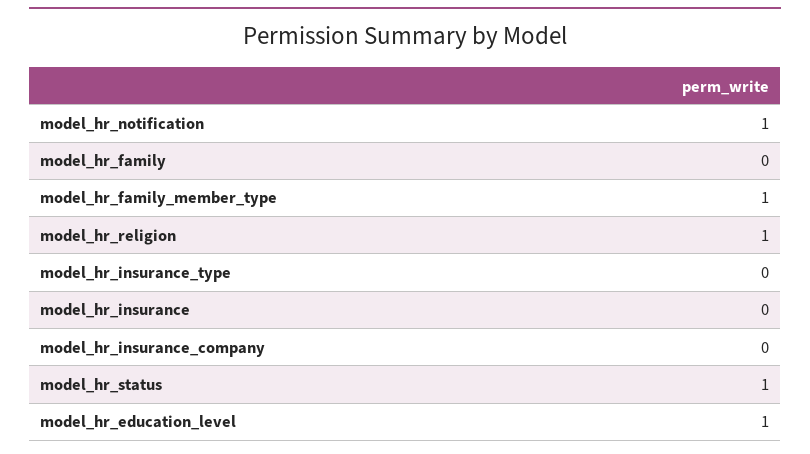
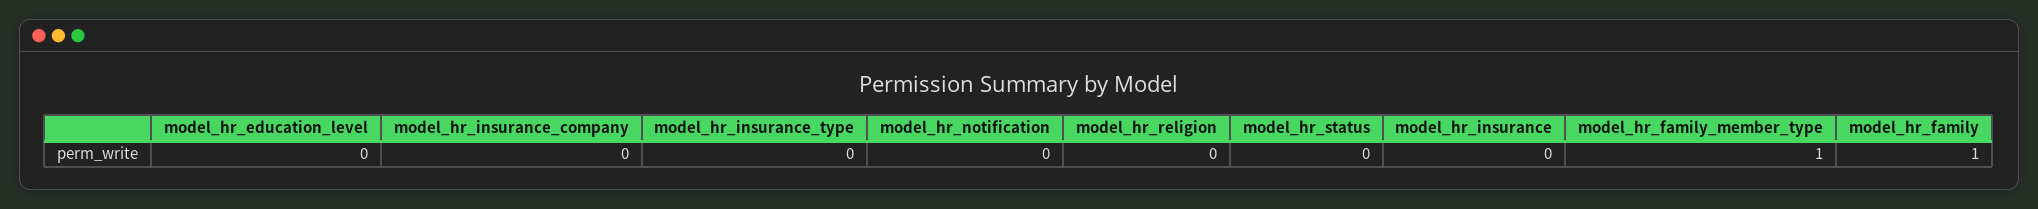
model_hr_notification: 1 -> 0
model_hr_family: 0 -> 1
model_hr_religion: 1 -> 0
model_hr_status: 1 -> 0
model_hr_education_level: 1 -> 0

